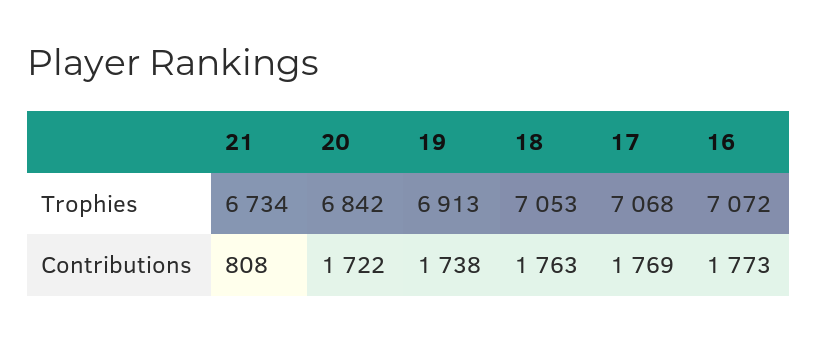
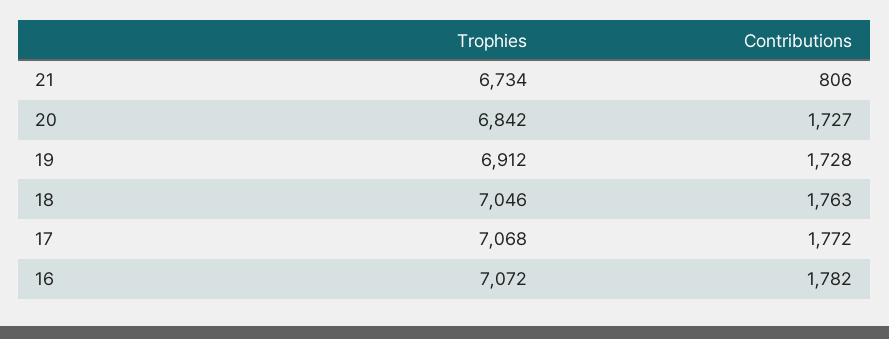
19, Trophies: 6913 -> 6912
18, Trophies: 7053 -> 7046
21, Contributions: 808 -> 806
20, Contributions: 1722 -> 1727
19, Contributions: 1738 -> 1728
17, Contributions: 1769 -> 1772
16, Contributions: 1773 -> 1782

